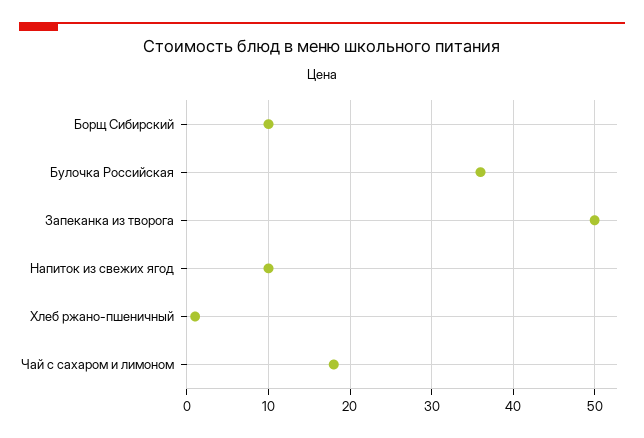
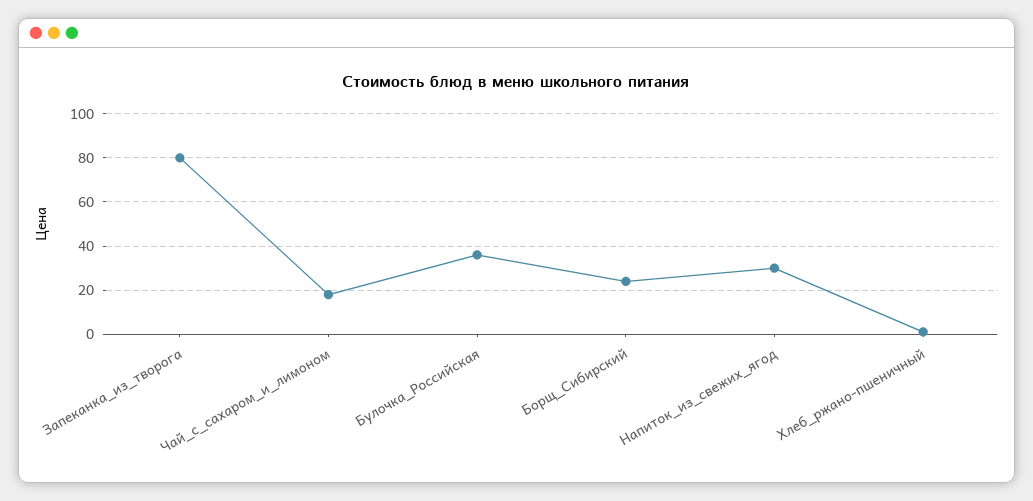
Борщ Сибирский: 10 -> 25
Запеканка из творога: 50 -> 80
Напиток из свежих ягод: 10 -> 30

